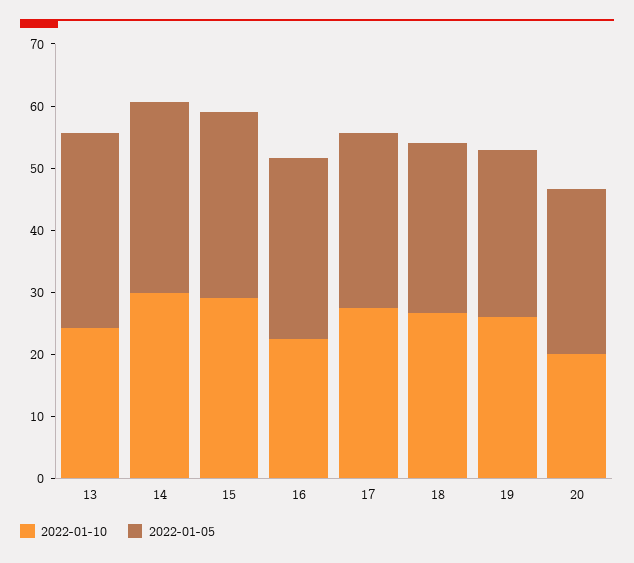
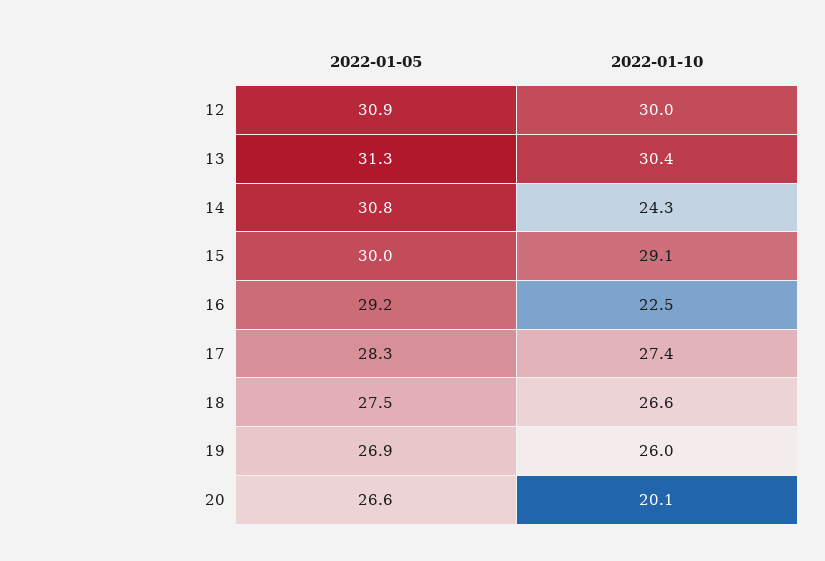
2022-01-10, 13: 24 -> 30.4
2022-01-10, 14: 30 -> 24.3
2022-01-05, 12: none -> 30.9
2022-01-10, 12: none -> 30

